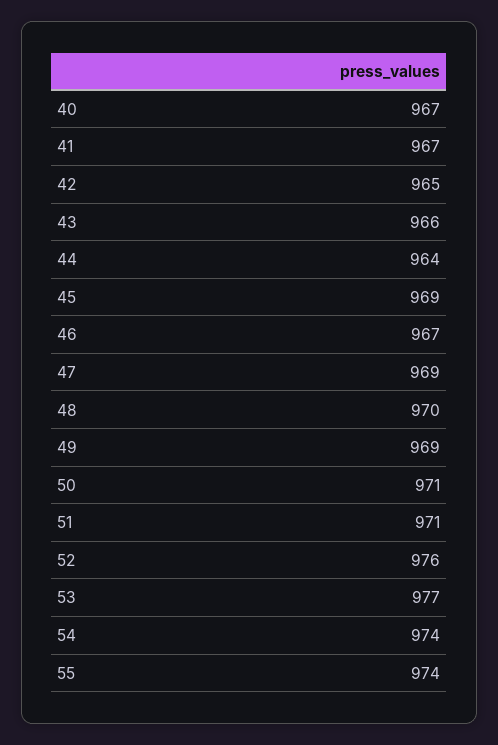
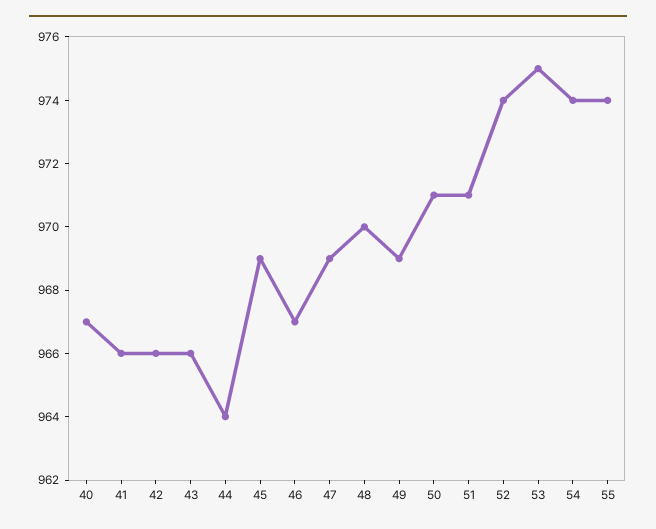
41: 967 -> 966
42: 965 -> 966
52: 976 -> 974
53: 977 -> 975

